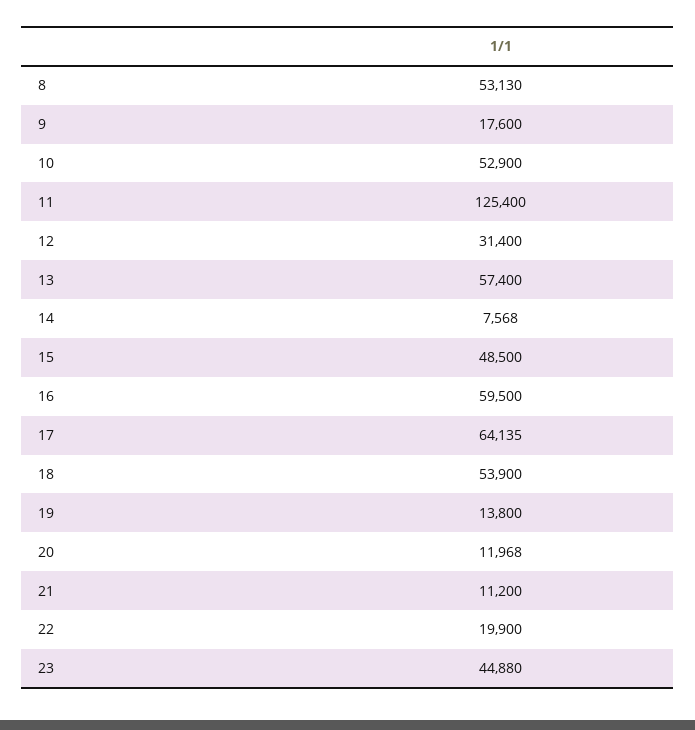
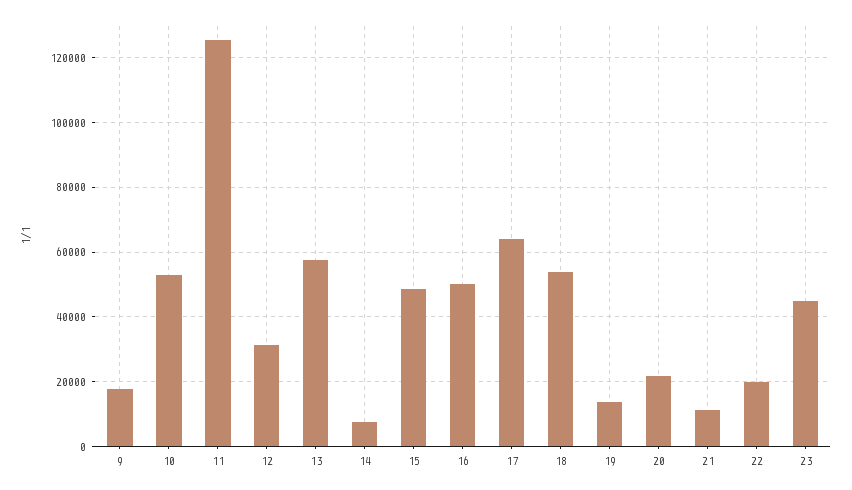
8: 53130 -> none
16: 59500 -> 50000
20: 11968 -> 22000

